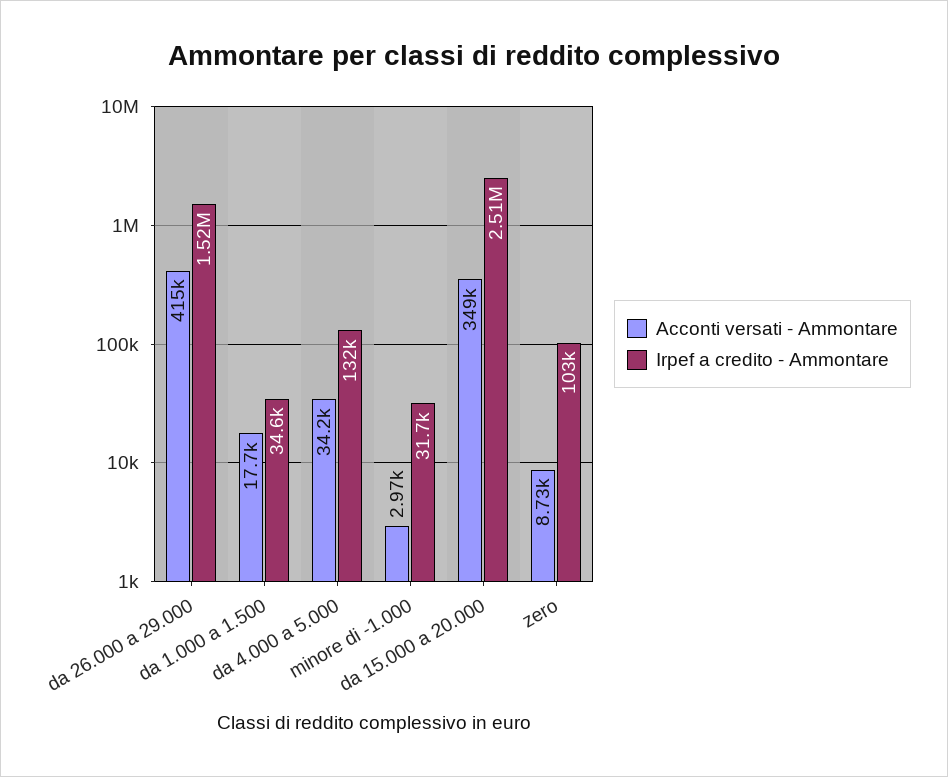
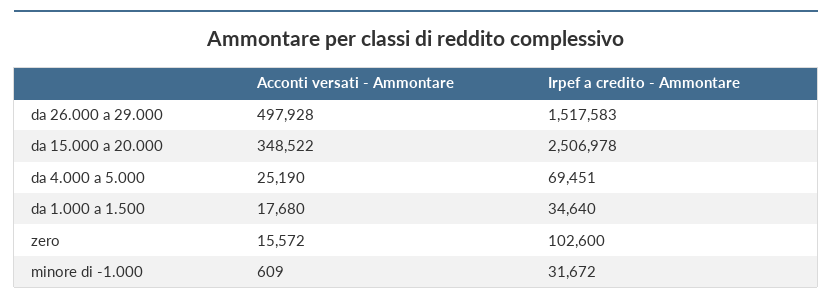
Acconti versati - Ammontare, da 26.000 a 29.000: 415000 -> 497928
Acconti versati - Ammontare, da 4.000 a 5.000: 34200 -> 25190
Irpef a credito - Ammontare, da 4.000 a 5.000: 132000 -> 69451
Acconti versati - Ammontare, minore di -1.000: 2970 -> 609
Acconti versati - Ammontare, zero: 8730 -> 15572

